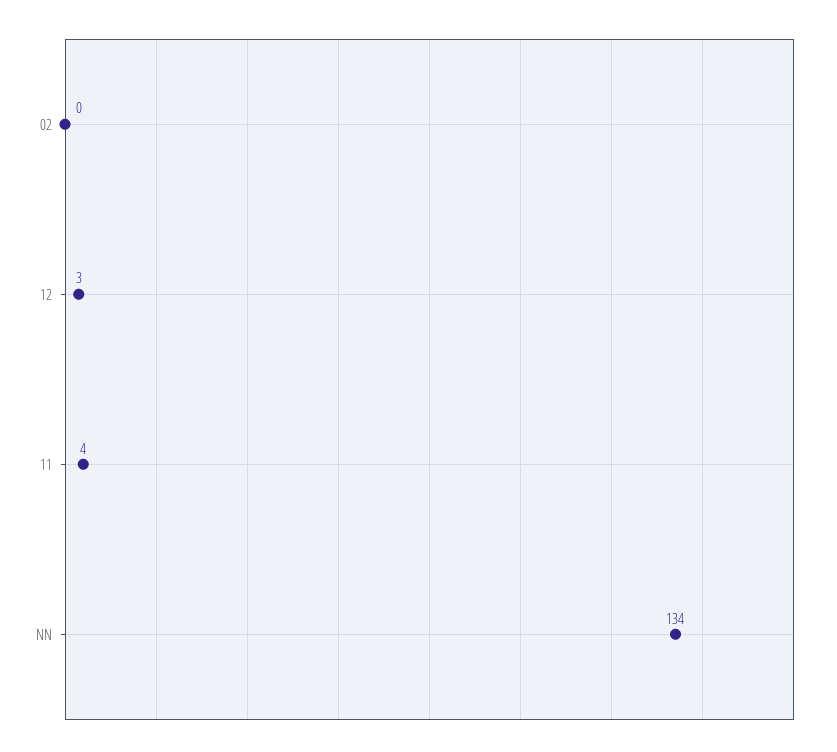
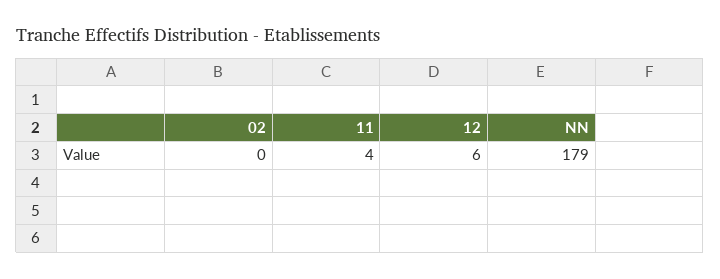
12: 3 -> 6
NN: 134 -> 179

